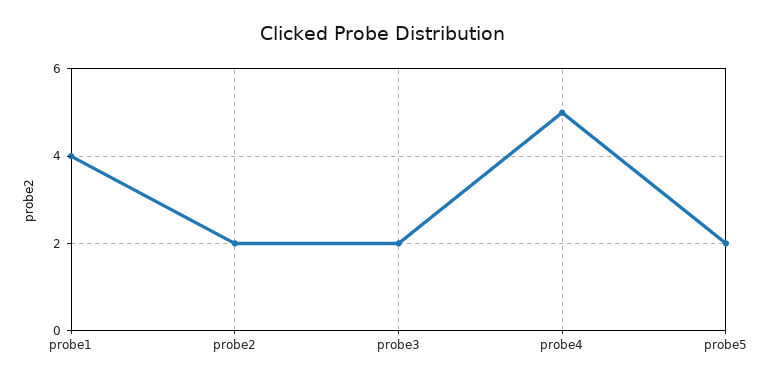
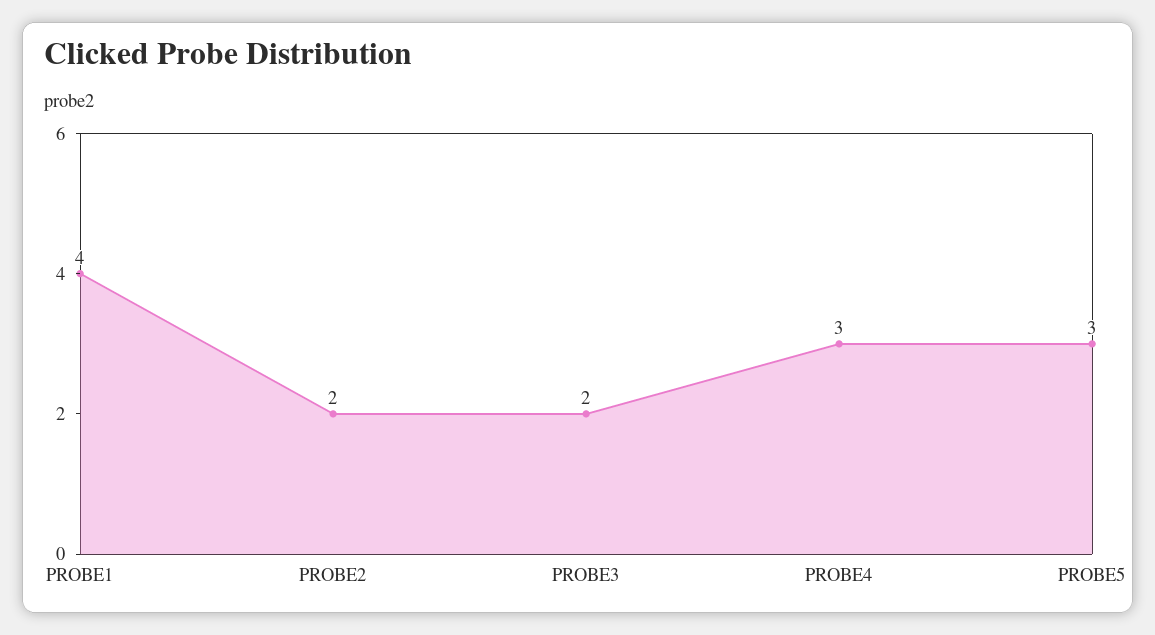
probe4: 5 -> 3
probe5: 2 -> 3

